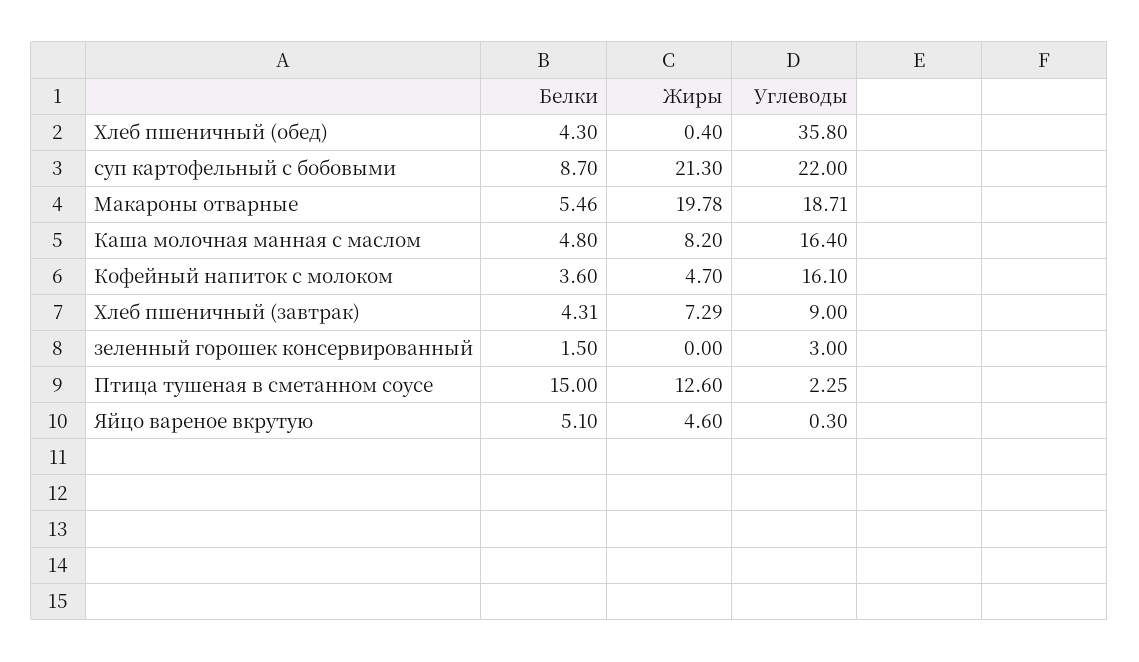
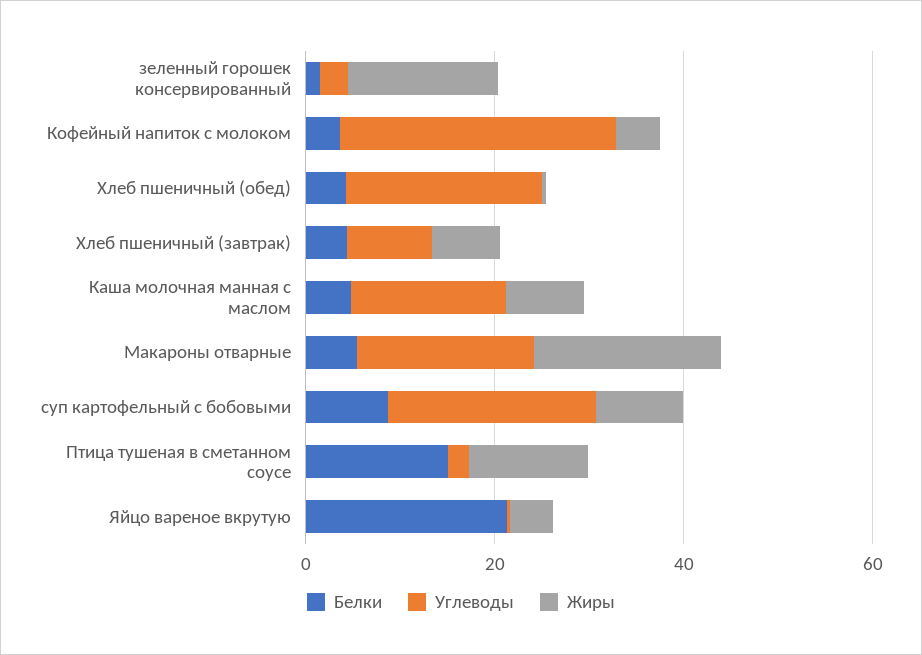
Углеводы, Хлеб пшеничный (обед): 35.8 -> 20
Жиры, суп картофельный с бобовыми: 21.3 -> 10
Углеводы, Кофейный напиток с молоком: 16.1 -> 30
Жиры, зеленный горошек консервированный: 0 -> 15
Белки, Яйцо вареное вкрутую: 5.1 -> 20

